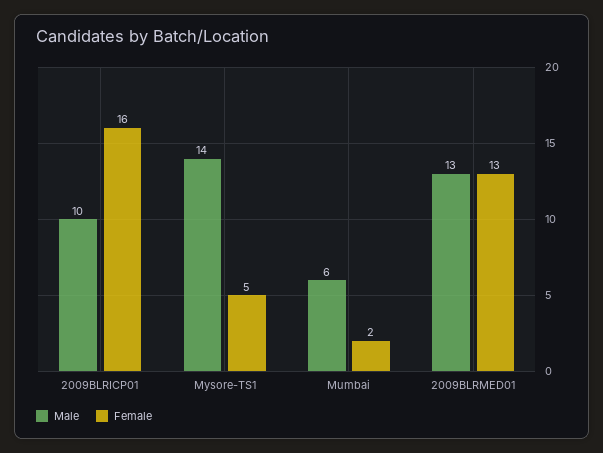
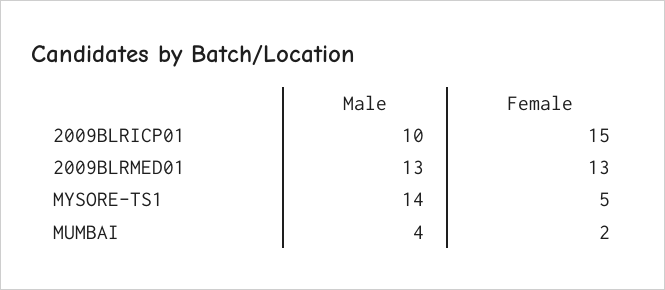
Female, 2009BLRICP01: 16 -> 15
Male, Mumbai: 6 -> 4

